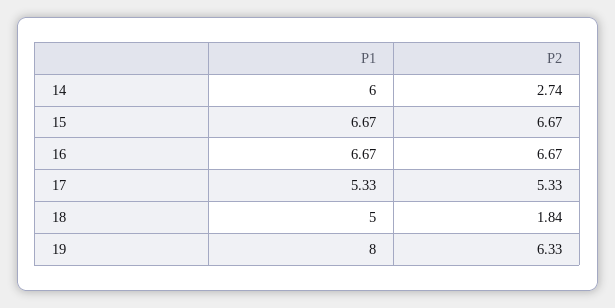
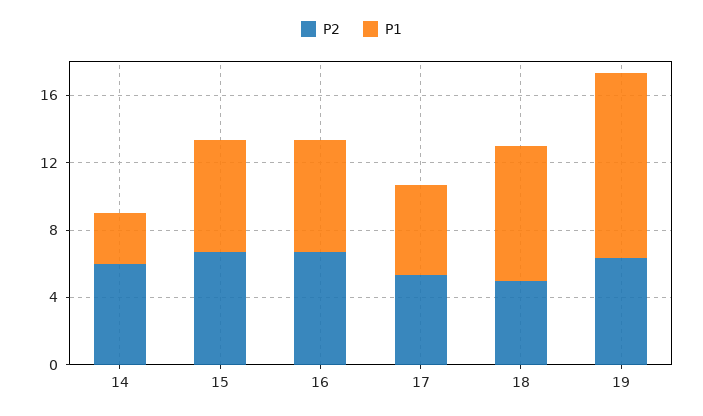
P1, 14: 6 -> 3
P2, 14: 2.74 -> 6
P1, 18: 5 -> 8
P2, 18: 1.84 -> 5
P1, 19: 8 -> 11

